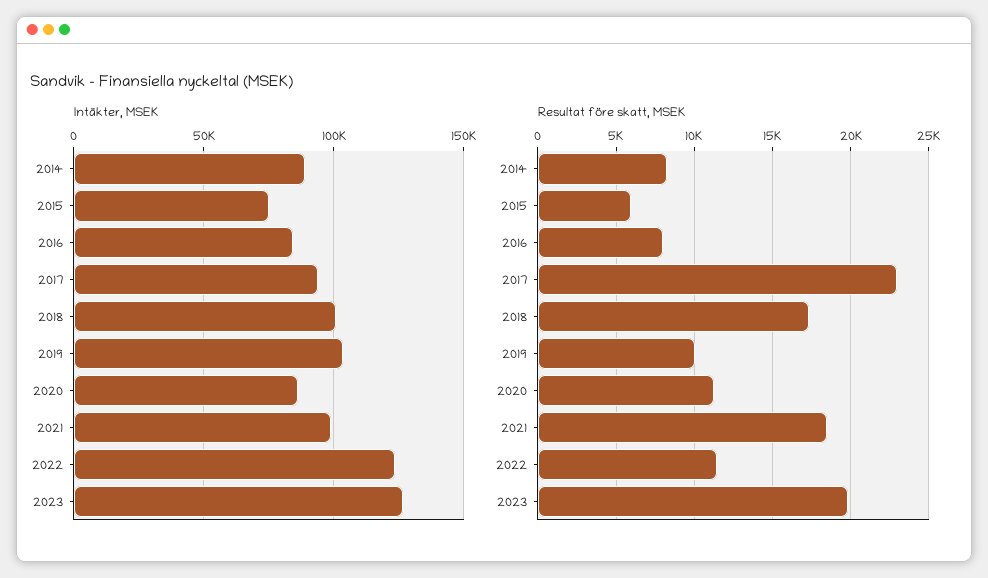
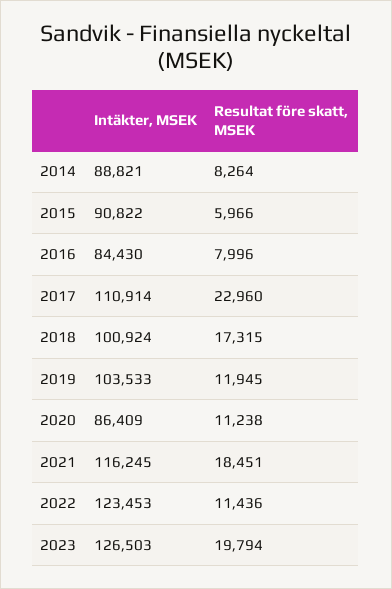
Intäkter, MSEK, 2015: 75000 -> 90822
Intäkter, MSEK, 2017: 95000 -> 110914
Intäkter, MSEK, 2021: 100000 -> 116245
Resultat före skatt, MSEK, 2019: 10000 -> 11945

